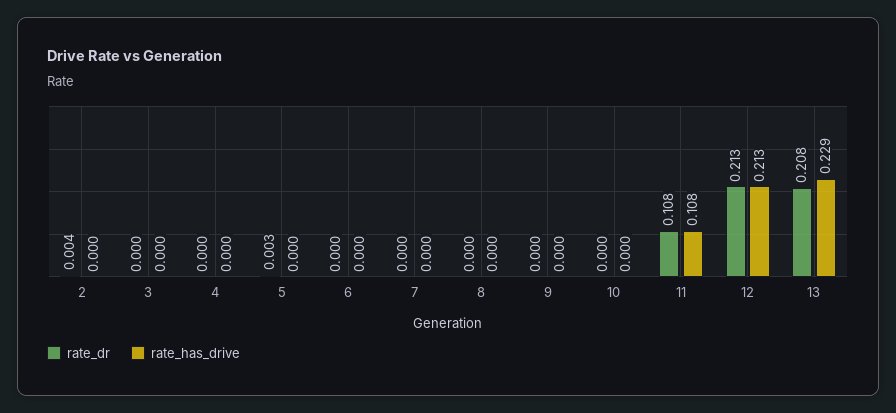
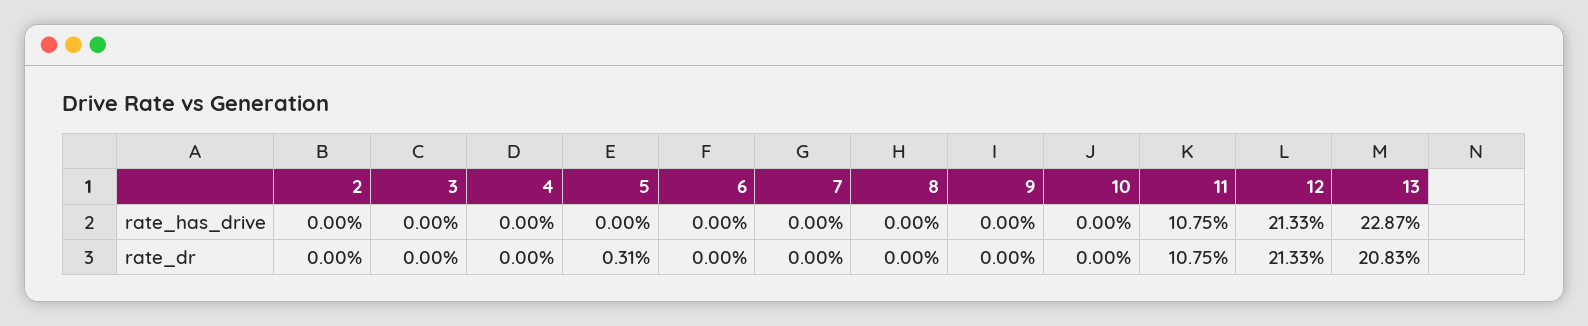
rate_dr, 2: 0.004 -> 0

